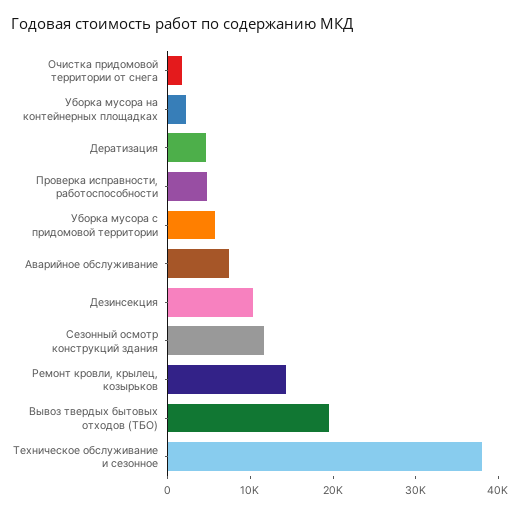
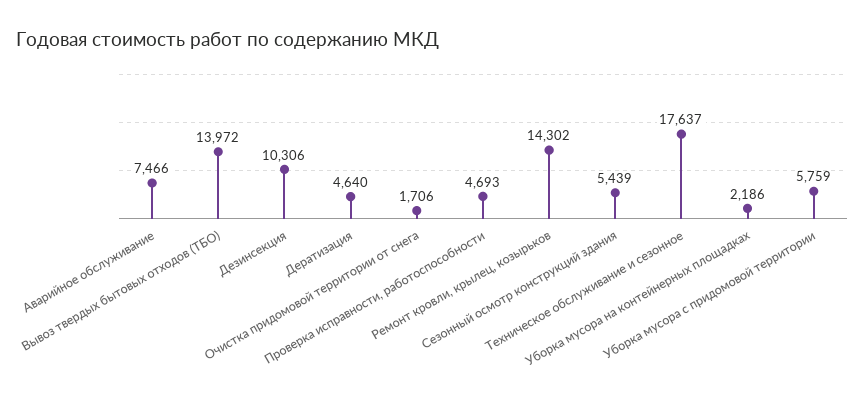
Сезонный осмотр конструкций здания: 12000 -> 5439
Вывоз твердых бытовых отходов (ТБО): 20000 -> 13972
Техническое обслуживание и сезонное: 38000 -> 17637

